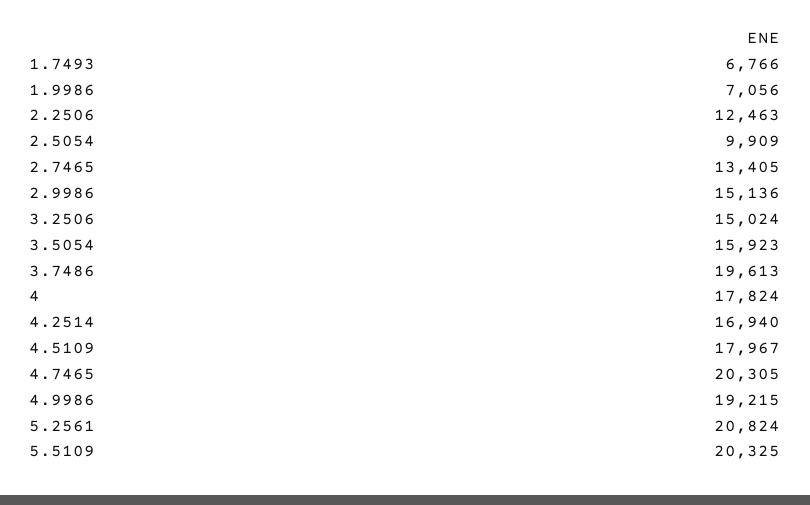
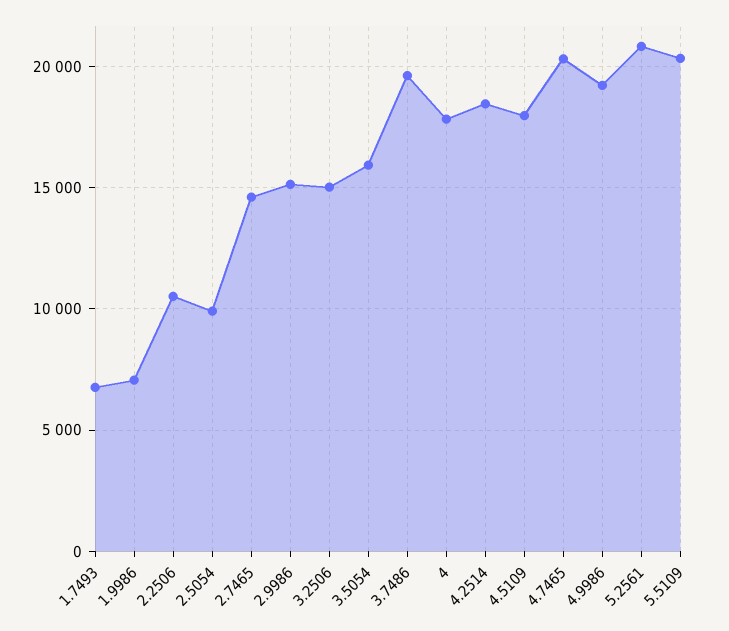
2.2506: 12463 -> 10500
2.7465: 13405 -> 14500
4.2514: 16940 -> 18500

